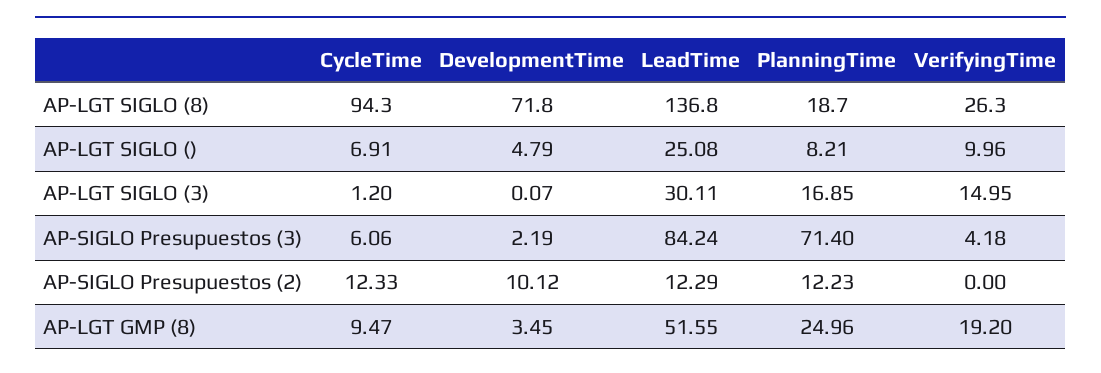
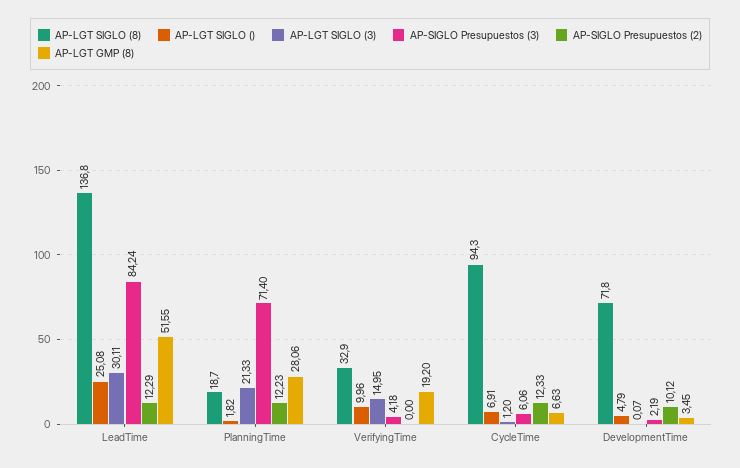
AP-LGT SIGLO (8), VerifyingTime: 26.3 -> 32.9
AP-LGT SIGLO (), PlanningTime: 8.21 -> 1.82
AP-LGT SIGLO (3), PlanningTime: 16.85 -> 21.33
AP-LGT GMP (8), CycleTime: 9.47 -> 6.63
AP-LGT GMP (8), PlanningTime: 24.96 -> 28.06

